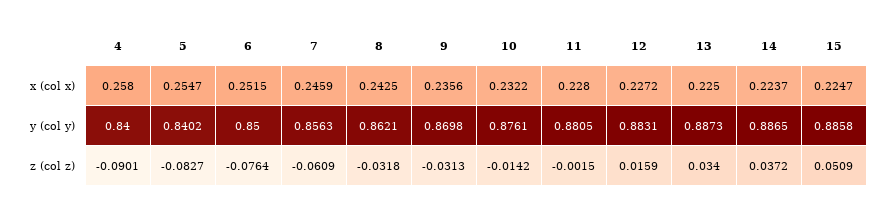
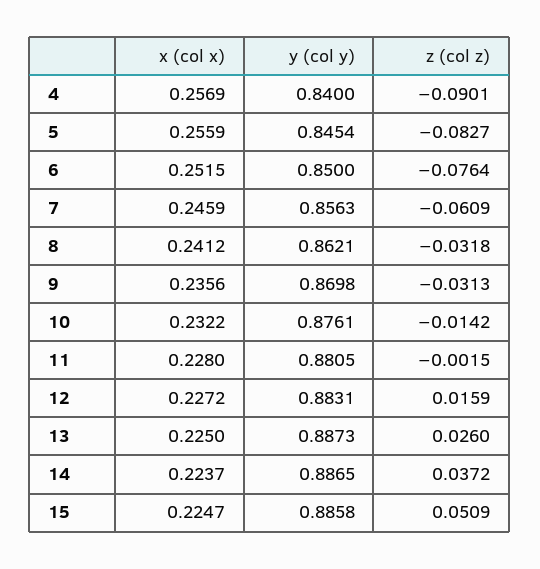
4, x (col x): 0.258 -> 0.2569
5, x (col x): 0.2547 -> 0.2559
8, x (col x): 0.2425 -> 0.2412
5, y (col y): 0.8402 -> 0.8454
13, z (col z): 0.034 -> 0.026

